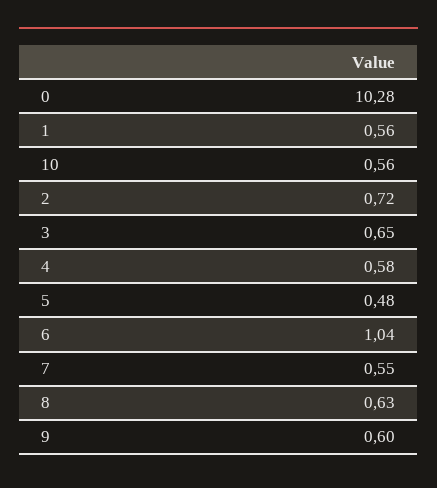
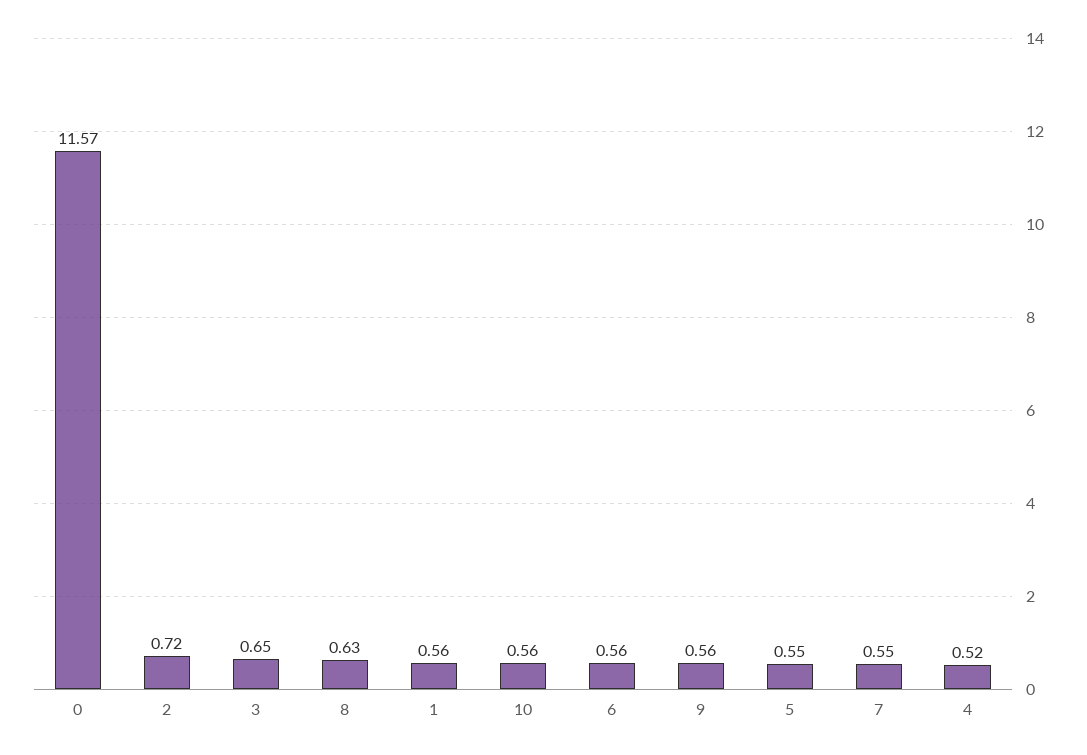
0: 10.28 -> 11.57
4: 0.58 -> 0.52
5: 0.48 -> 0.55
6: 1.04 -> 0.56
9: 0.6 -> 0.56

